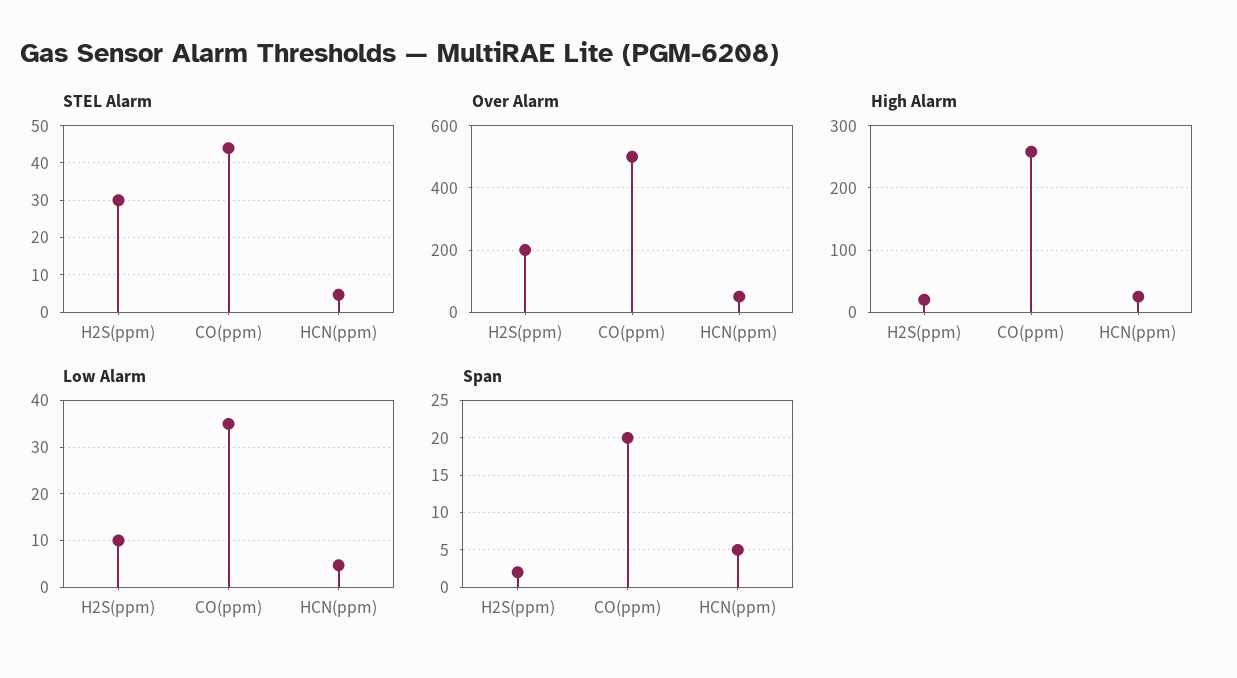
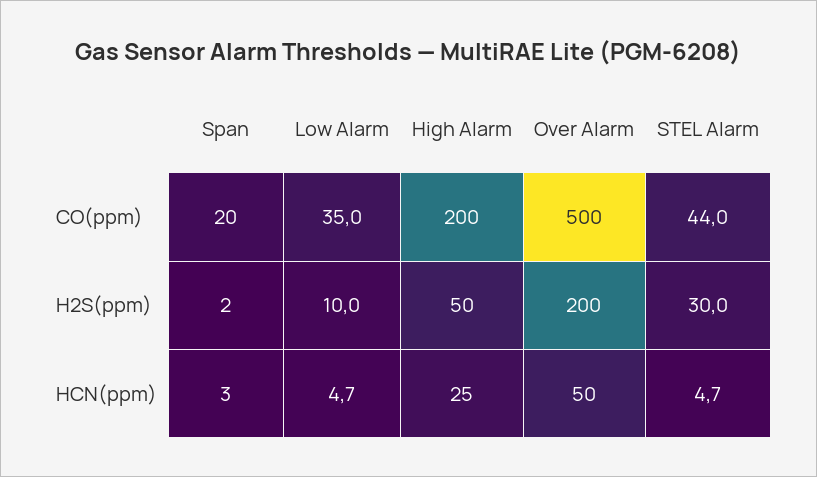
High Alarm, H2S(ppm): 20 -> 50
High Alarm, CO(ppm): 260 -> 200
Span, HCN(ppm): 5 -> 3

